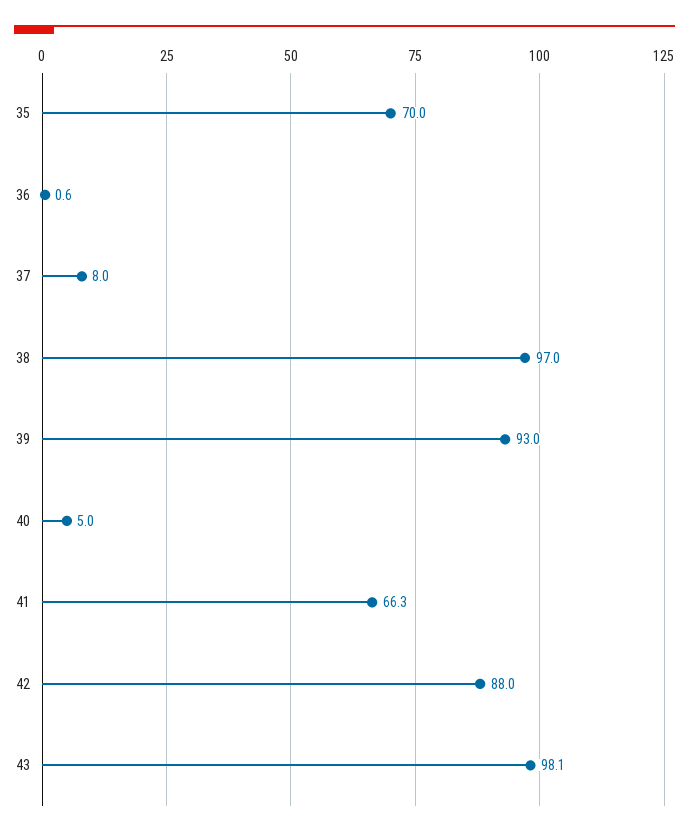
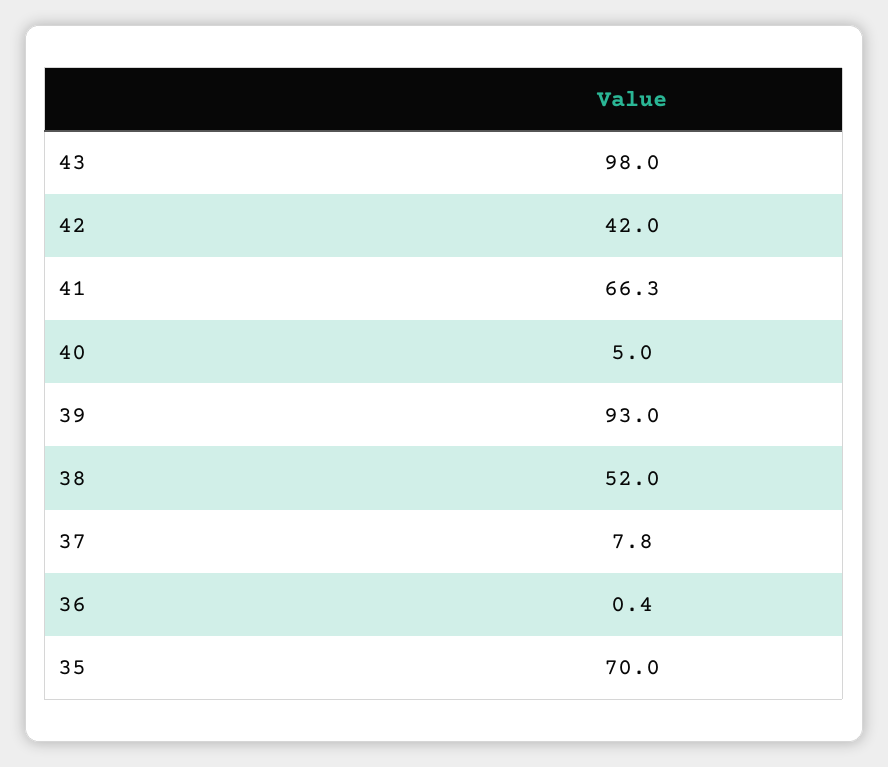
36: 0.6 -> 0.4
37: 8 -> 7.8
38: 97 -> 52
42: 88 -> 42
43: 98.1 -> 98

